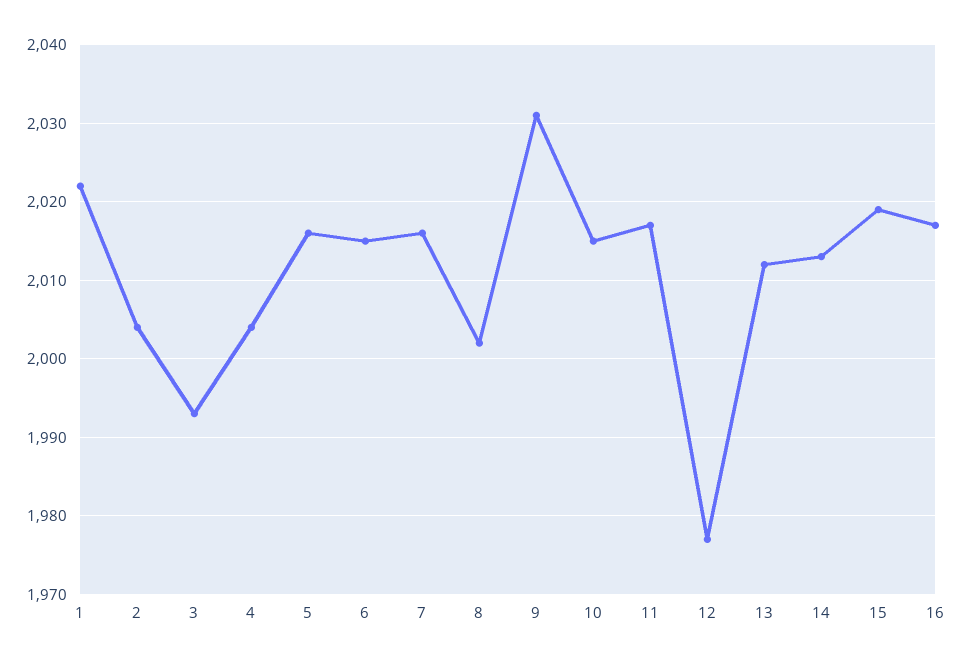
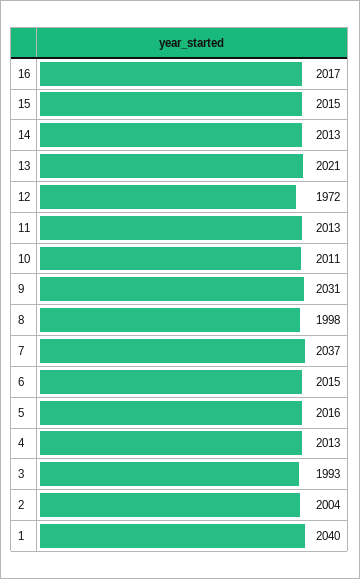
1: 2022 -> 2040
4: 2004 -> 2013
7: 2016 -> 2037
8: 2002 -> 1998
10: 2015 -> 2011
11: 2017 -> 2013
12: 1977 -> 1972
13: 2012 -> 2021
15: 2019 -> 2015

